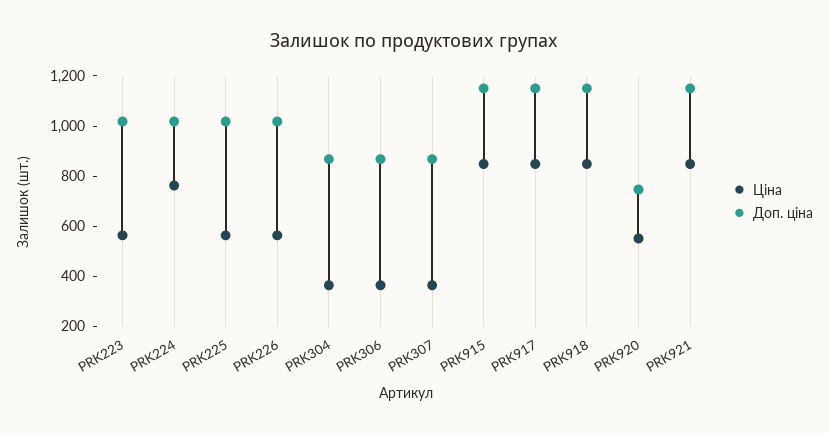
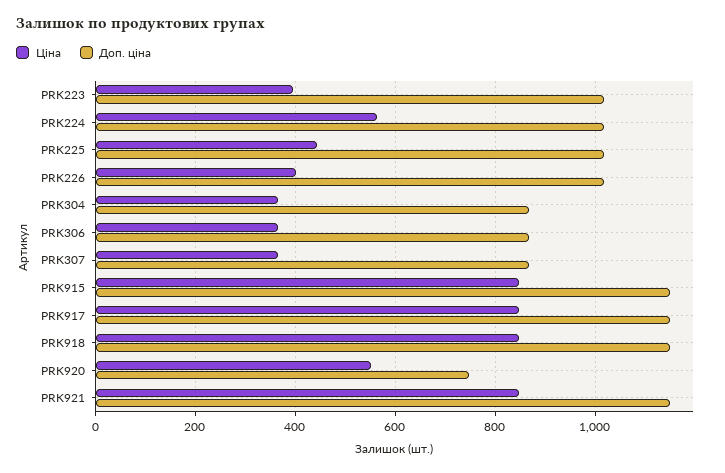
Ціна, PRK223: 550 -> 400
Ціна, PRK224: 750 -> 560
Ціна, PRK225: 550 -> 440
Ціна, PRK226: 550 -> 400

